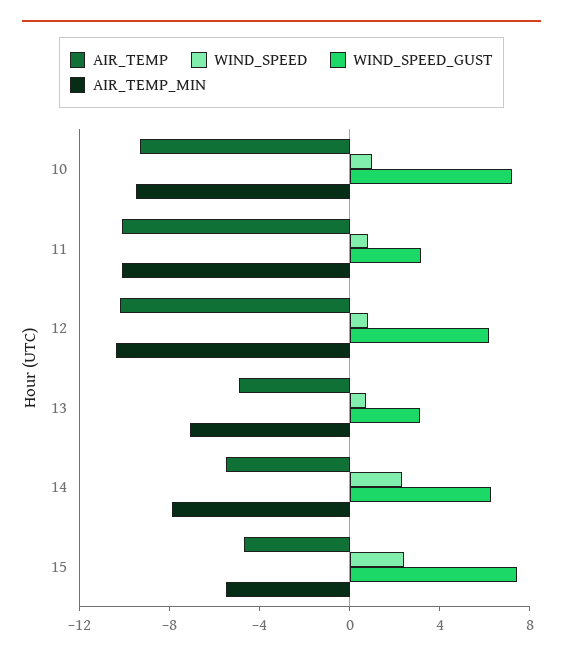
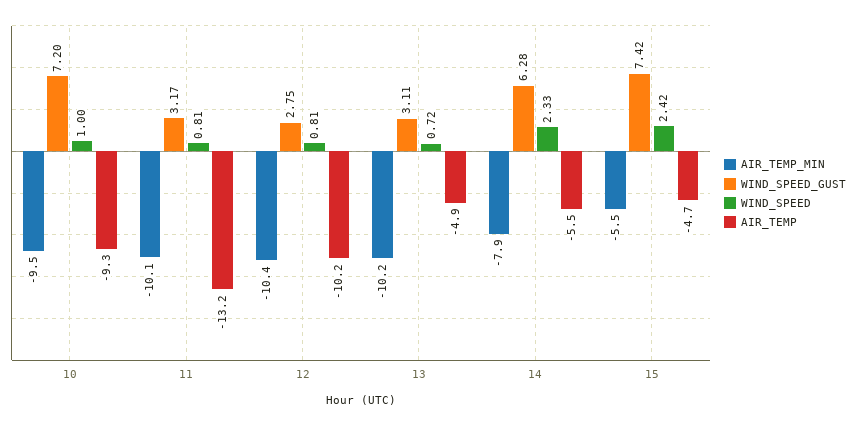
AIR_TEMP, 11: -10 -> -13.2
WIND_SPEED_GUST, 12: 6 -> 2.75
AIR_TEMP_MIN, 13: -7 -> -10.2

